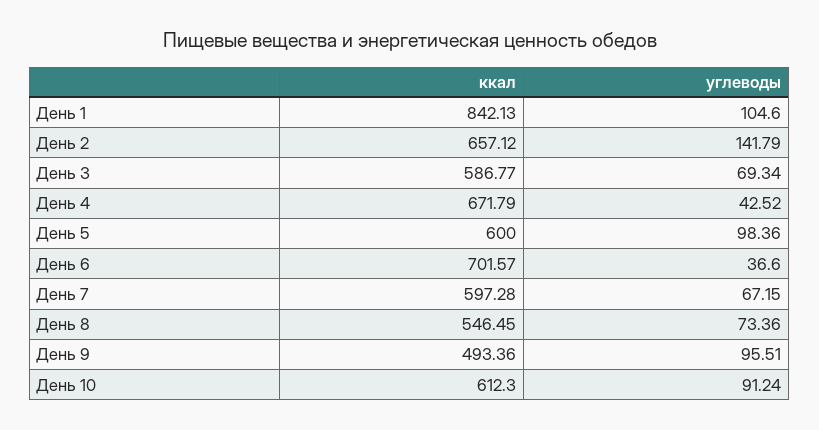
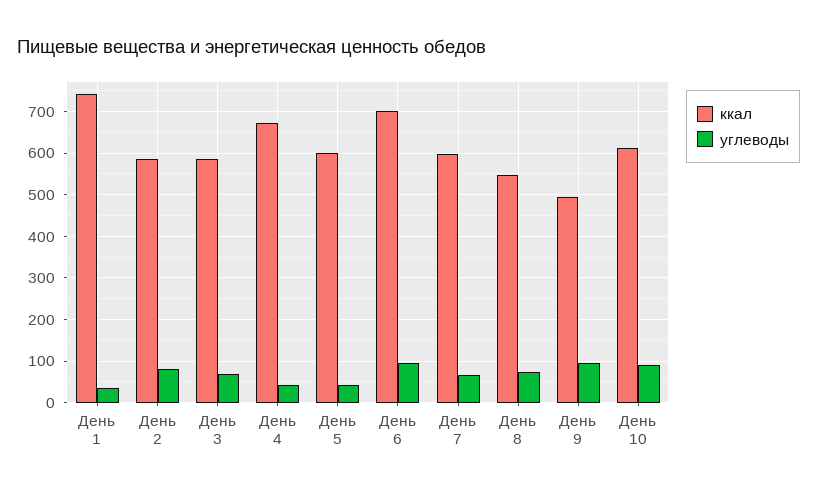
ккал, День 1: 842.13 -> 740
углеводы, День 1: 104.6 -> 40
ккал, День 2: 657.12 -> 580
углеводы, День 2: 141.79 -> 80
углеводы, День 5: 98.36 -> 40
углеводы, День 6: 36.6 -> 100

